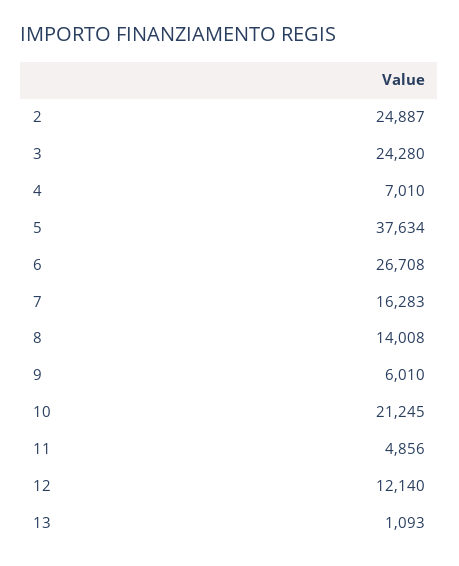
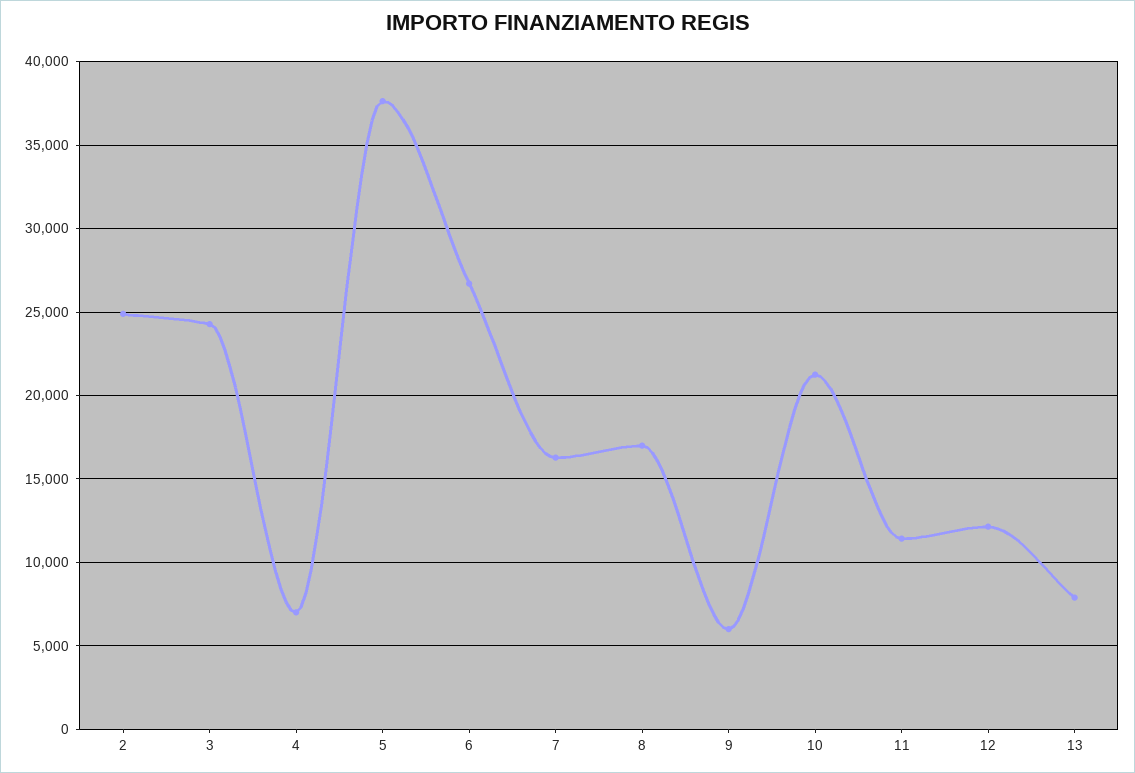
8: 14008 -> 17000
11: 4856 -> 11500
13: 1093 -> 8000

